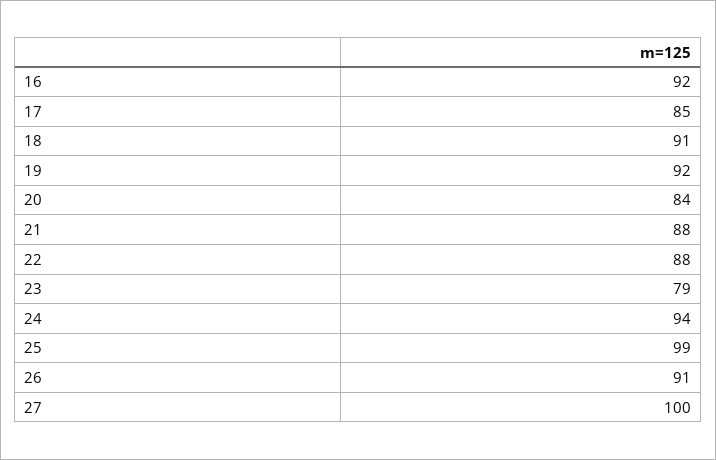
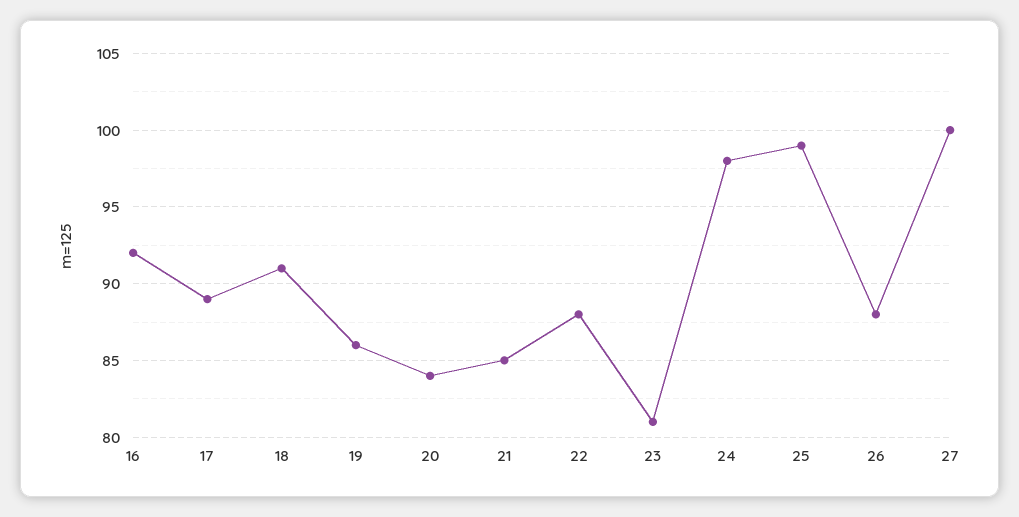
17: 85 -> 89
19: 92 -> 86
21: 88 -> 85
23: 79 -> 81
24: 94 -> 98
26: 91 -> 88

